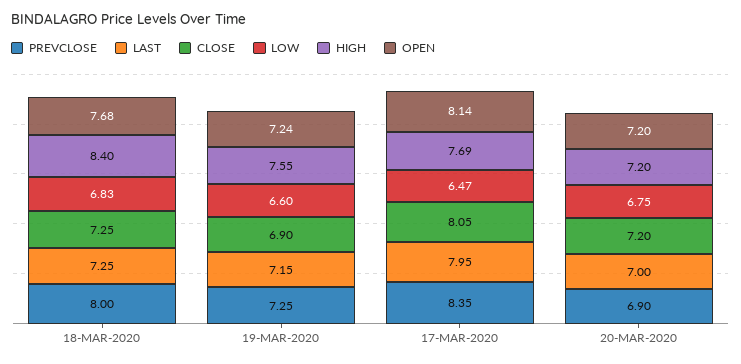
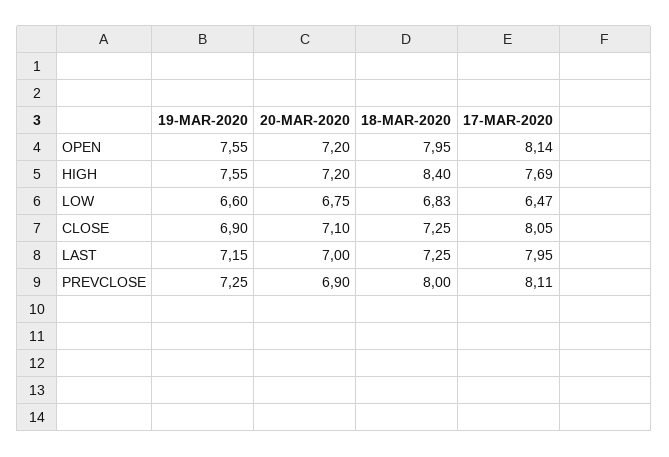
OPEN, 18-MAR-2020: 7.68 -> 7.95
OPEN, 19-MAR-2020: 7.24 -> 7.55
PREVCLOSE, 17-MAR-2020: 8.35 -> 8.11
CLOSE, 20-MAR-2020: 7.2 -> 7.1

